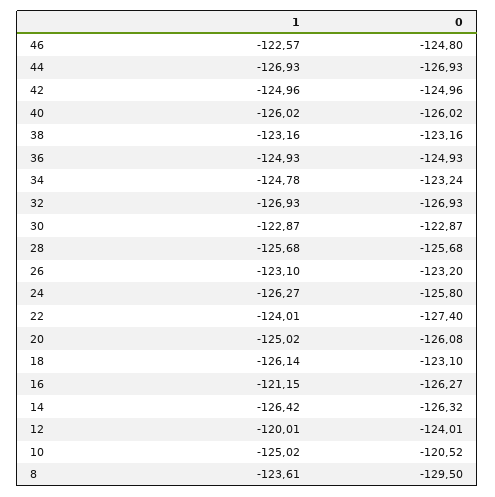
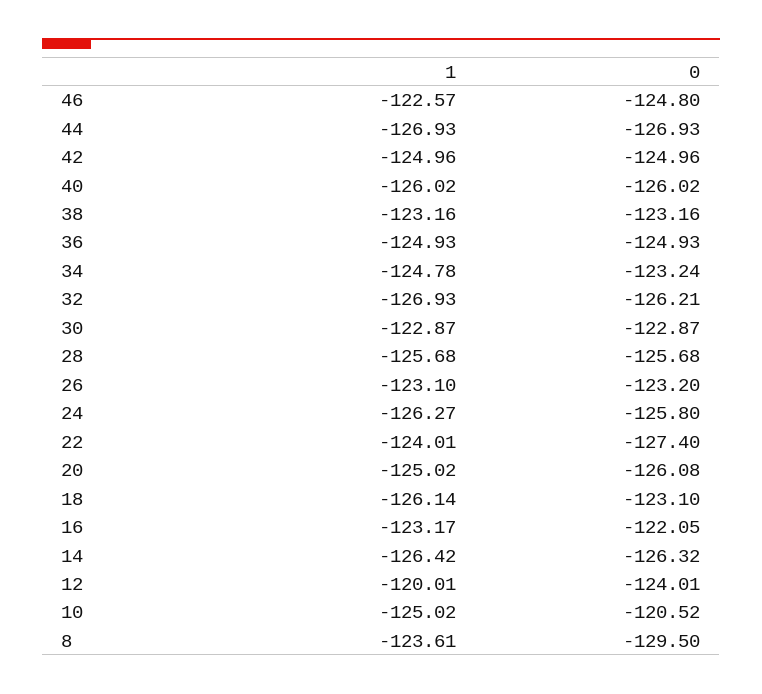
0, 32: -126.93 -> -126.21
1, 16: -121.15 -> -123.17
0, 16: -126.27 -> -122.05

